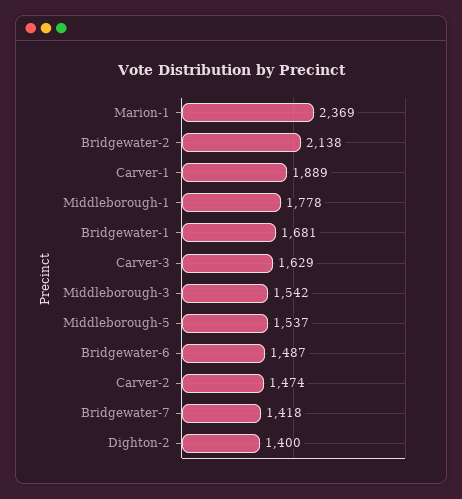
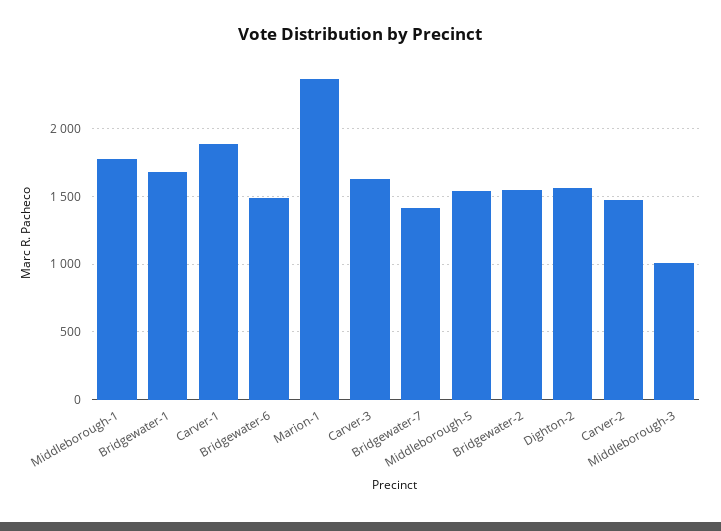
Bridgewater-2: 2138 -> 1550
Middleborough-3: 1542 -> 1000
Dighton-2: 1400 -> 1550

